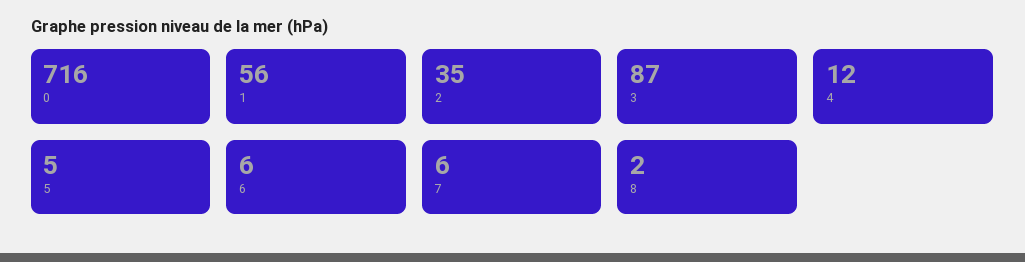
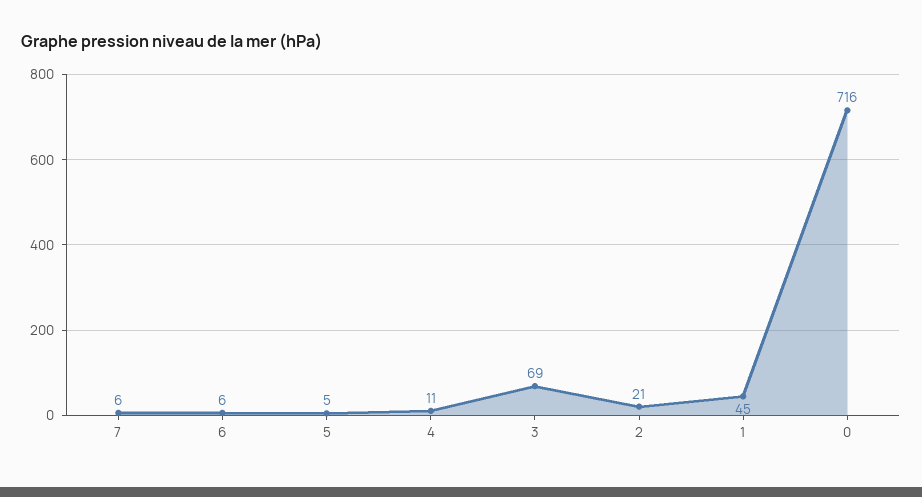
1: 56 -> 45
2: 35 -> 21
3: 87 -> 69
4: 12 -> 11
8: 2 -> none

